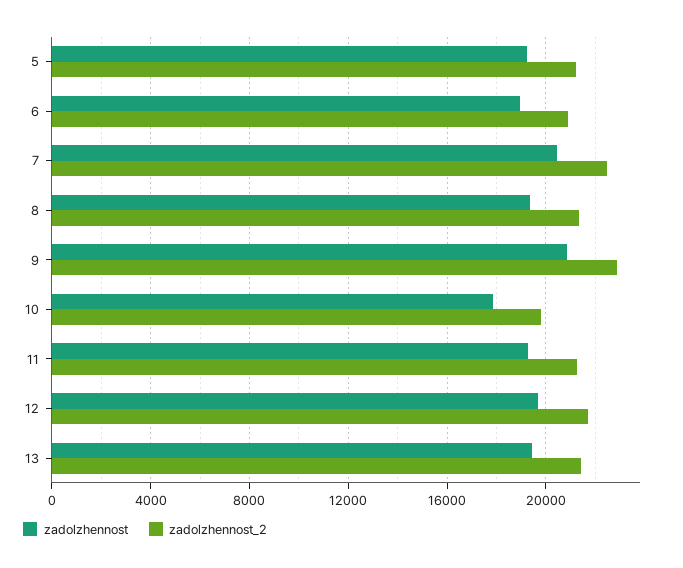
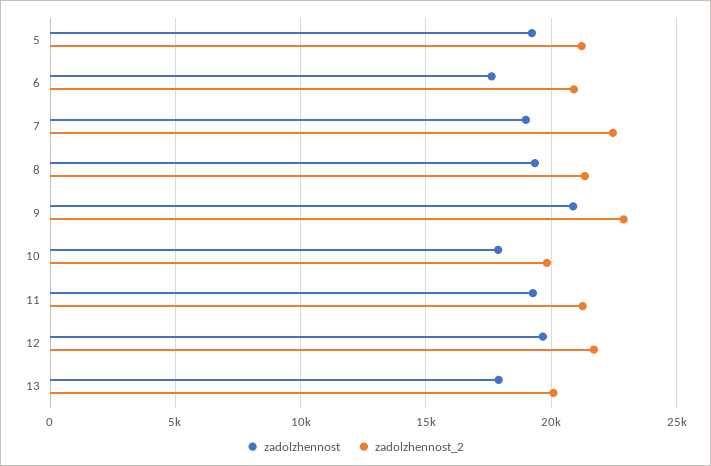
zadolzhennost, 6: 19000 -> 17500
zadolzhennost, 7: 20500 -> 19000
zadolzhennost, 13: 19500 -> 18000
zadolzhennost_2, 13: 21500 -> 20000

